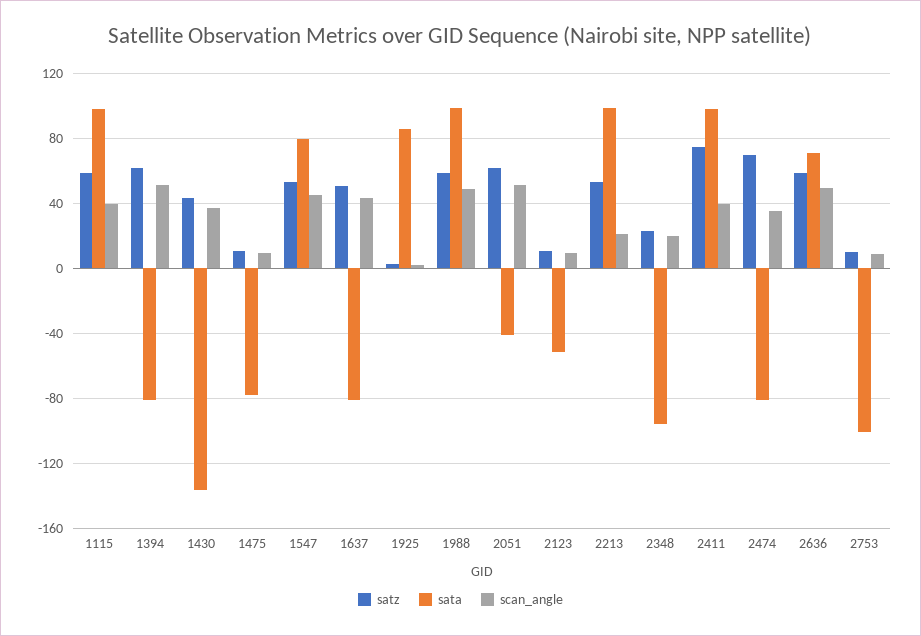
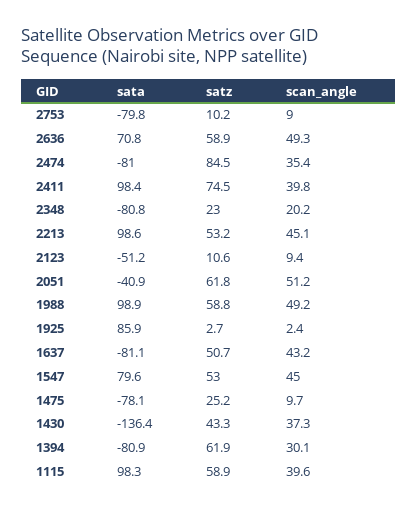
scan_angle, 1394: 50 -> 30.1
satz, 1475: 10 -> 25.2
scan_angle, 2213: 20 -> 45.1
sata, 2348: -95 -> -80.8
satz, 2474: 70 -> 84.5
sata, 2753: -100 -> -79.8

